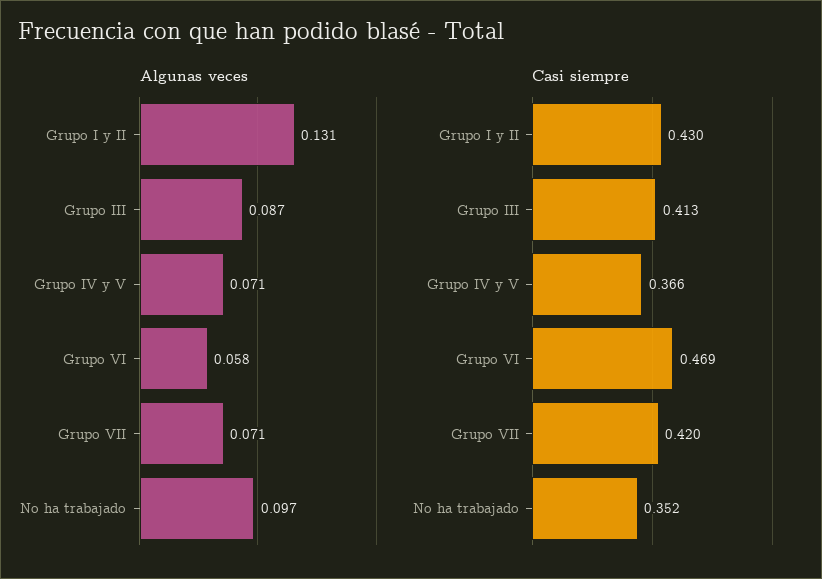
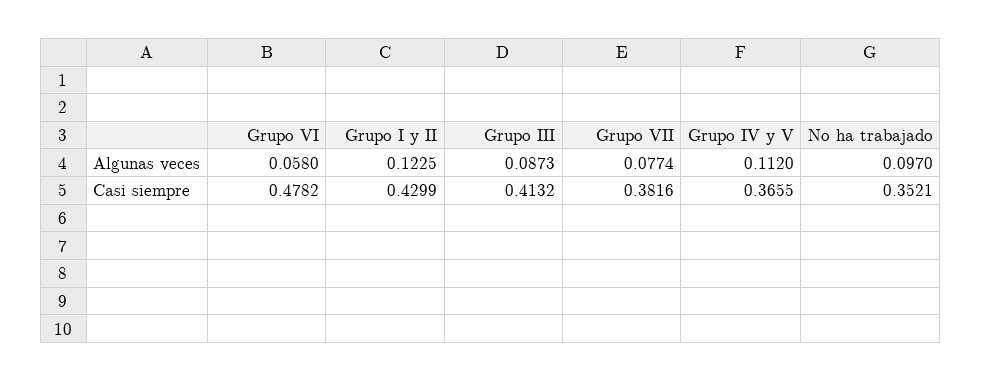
Algunas veces, Grupo I y II: 0.131 -> 0.1225
Algunas veces, Grupo IV y V: 0.071 -> 0.112
Algunas veces, Grupo VII: 0.071 -> 0.0774
Casi siempre, Grupo VI: 0.469 -> 0.4782
Casi siempre, Grupo VII: 0.42 -> 0.3816

